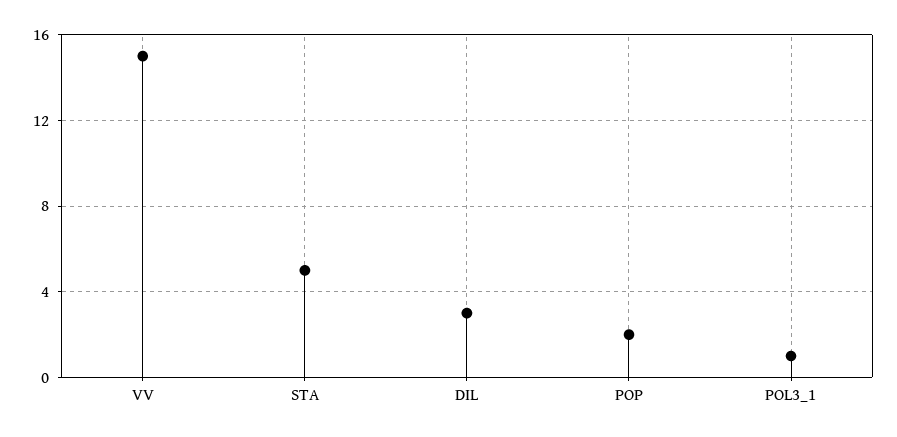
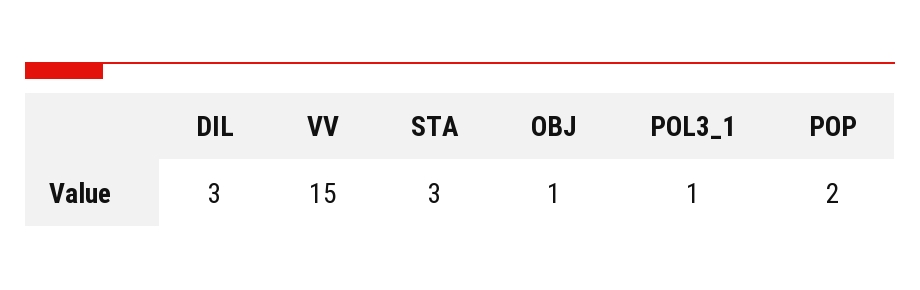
STA: 5 -> 3
OBJ: none -> 1

